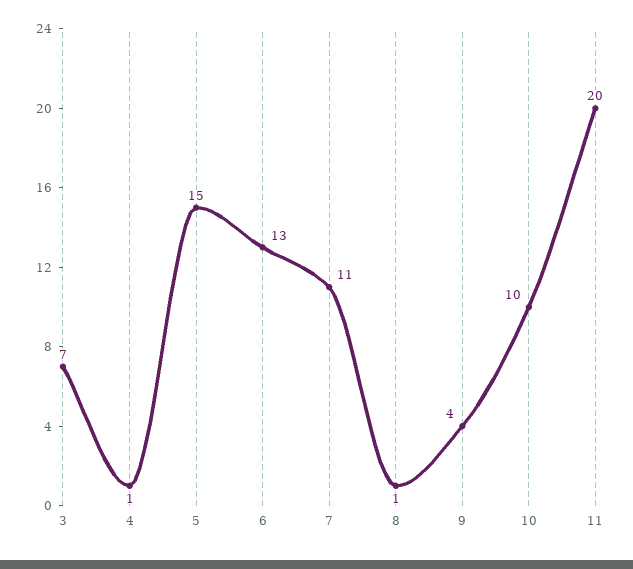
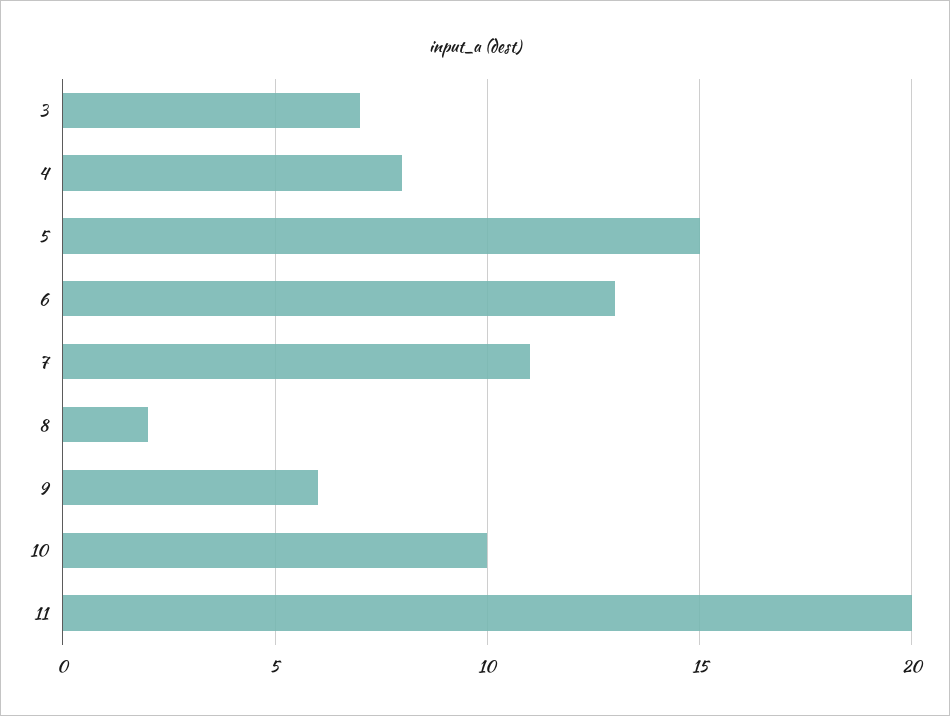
4: 1 -> 8
8: 1 -> 2
9: 4 -> 6

